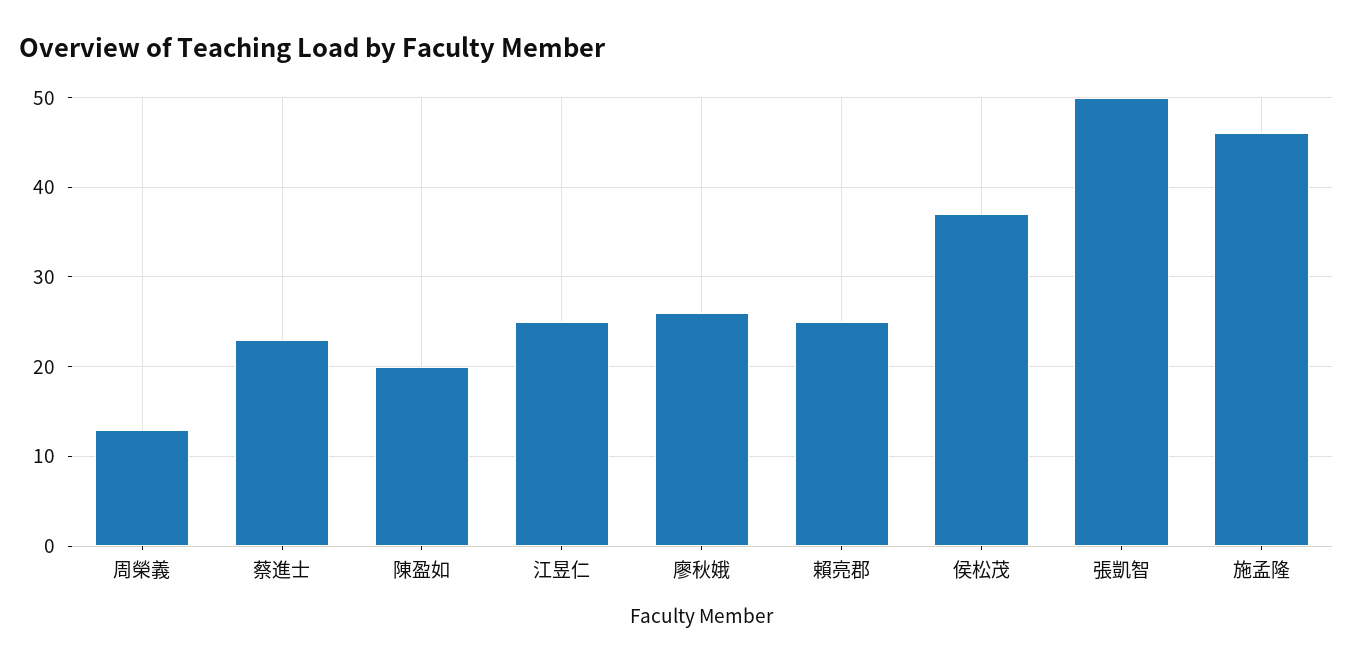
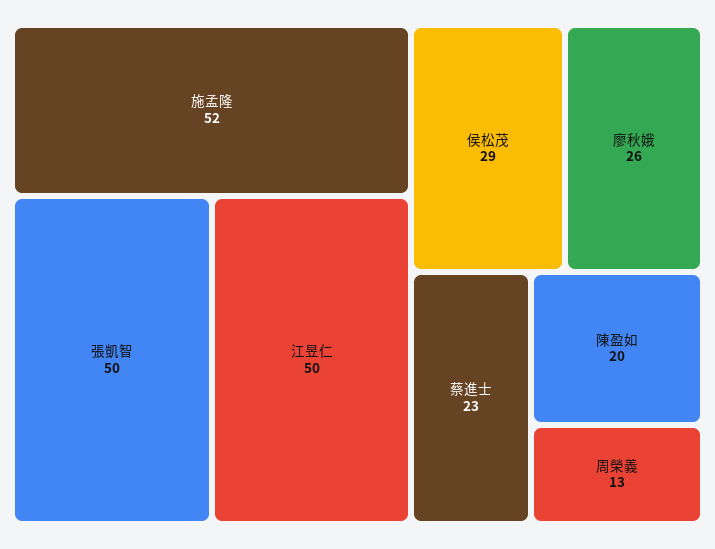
江昱仁: 25 -> 50
賴亮郡: 25 -> none
侯松茂: 37 -> 29
施孟隆: 46 -> 52

